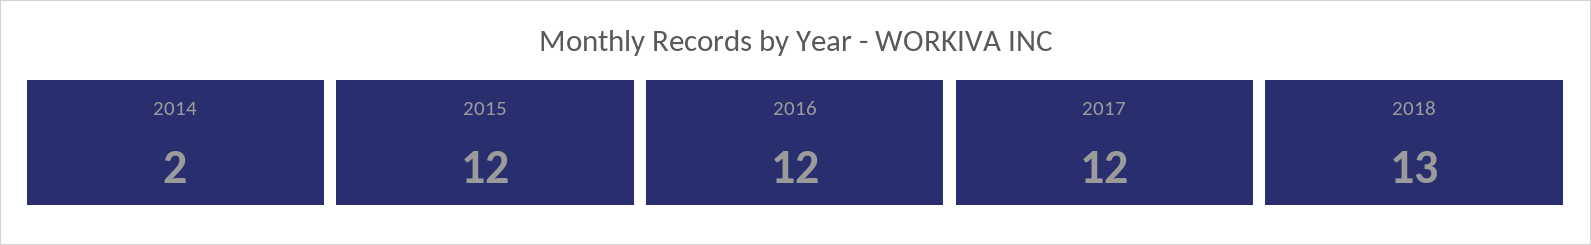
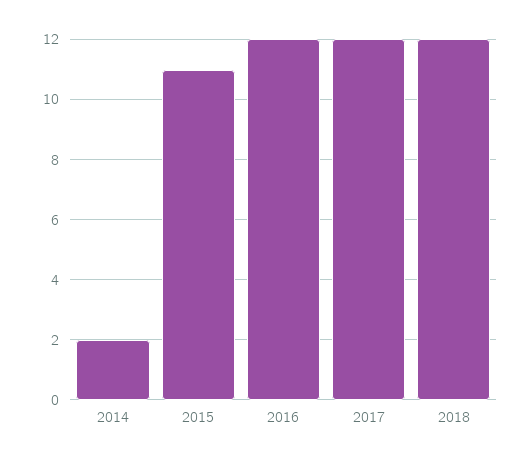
2015: 12 -> 11
2018: 13 -> 12

